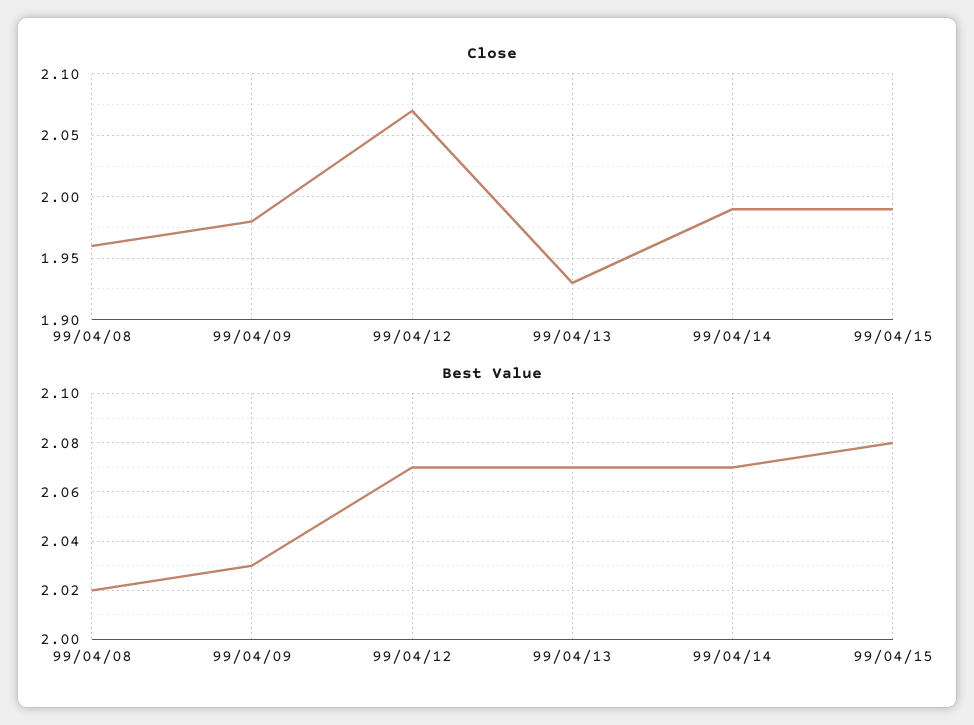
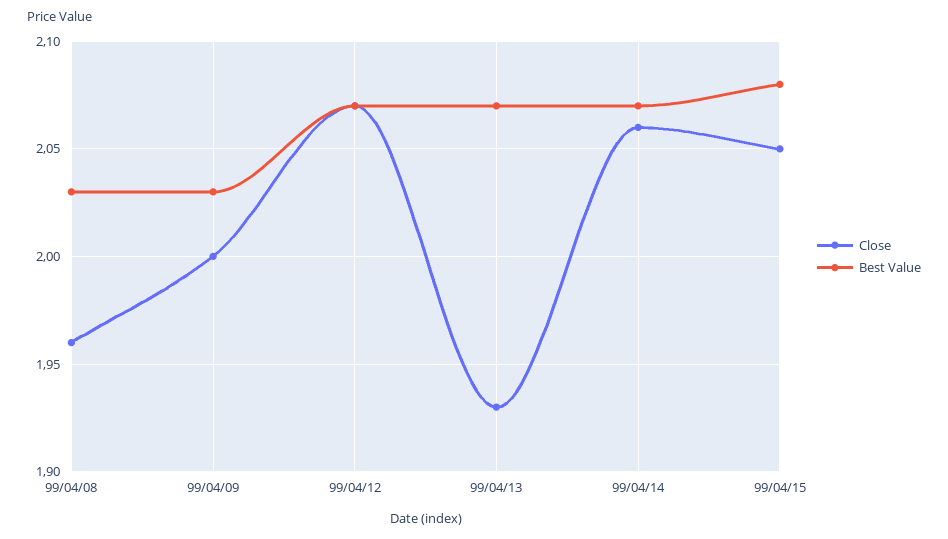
Close, 99/04/09: 1.98 -> 2
Close, 99/04/14: 1.99 -> 2.06
Close, 99/04/15: 1.99 -> 2.05
Best Value, 99/04/08: 2.02 -> 2.03

